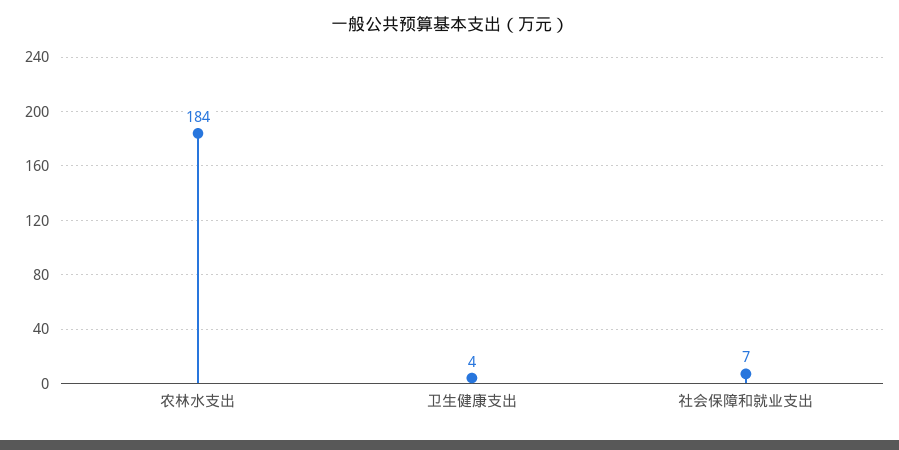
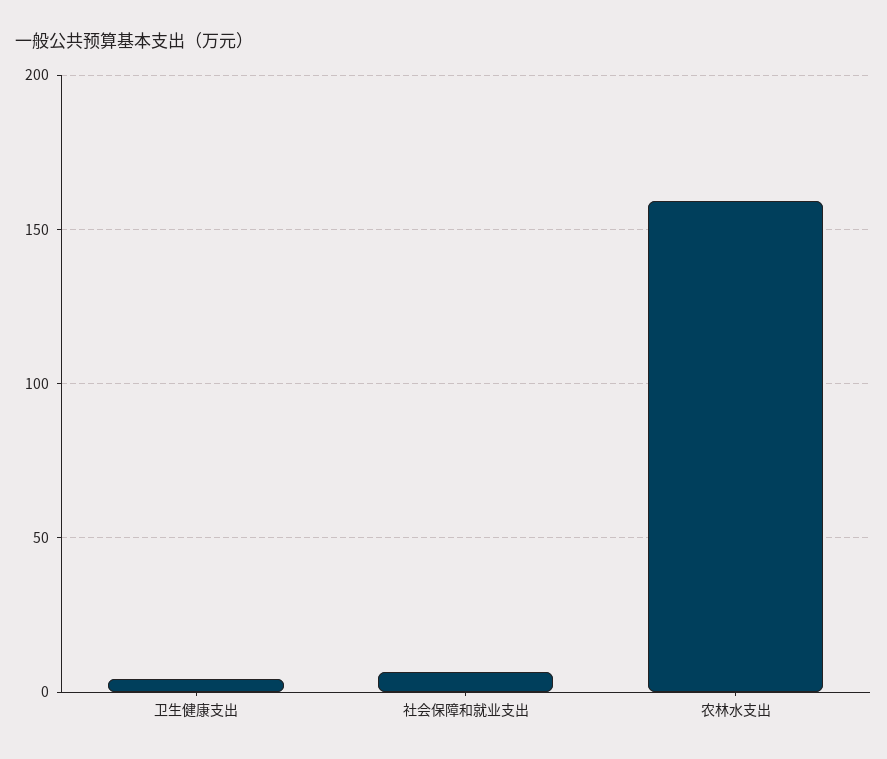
农林水支出: 184 -> 160

